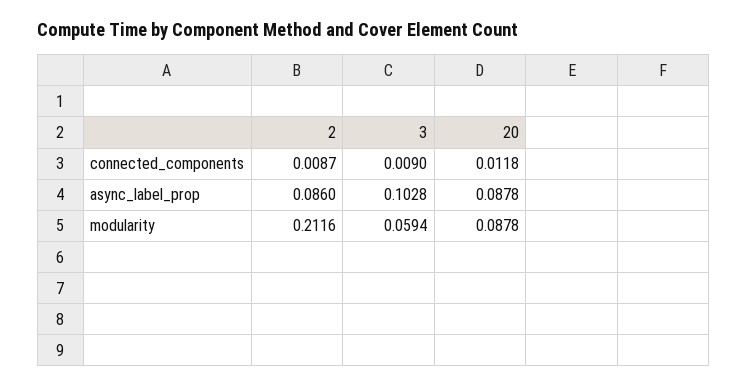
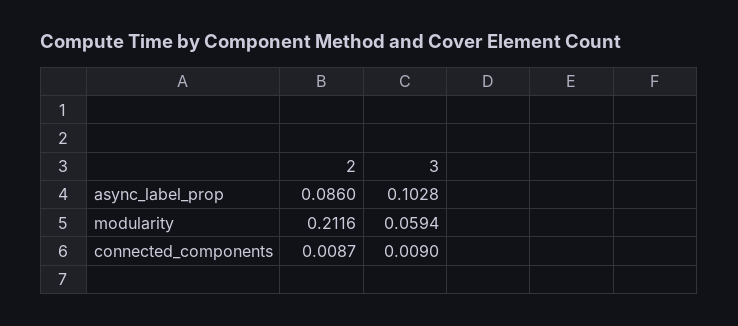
20, connected_components: 0.0118 -> none
20, async_label_prop: 0.0878 -> none
20, modularity: 0.0878 -> none

